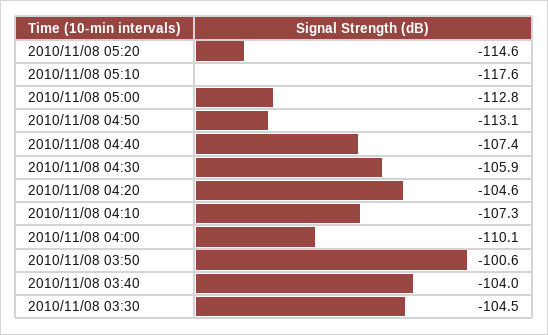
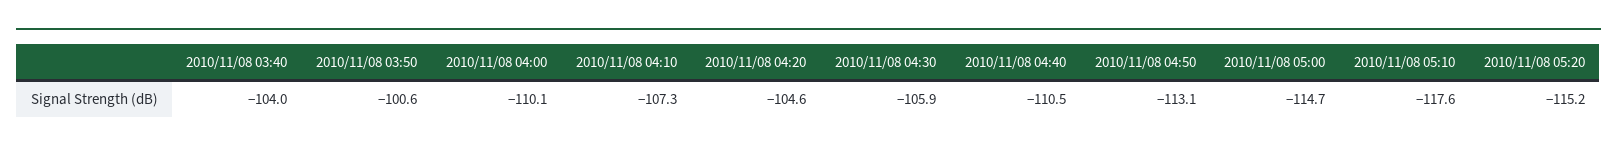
2010/11/08 05:20: -114.6 -> -115.2
2010/11/08 05:00: -112.8 -> -114.7
2010/11/08 04:40: -107.4 -> -110.5
2010/11/08 03:30: -104.5 -> none

